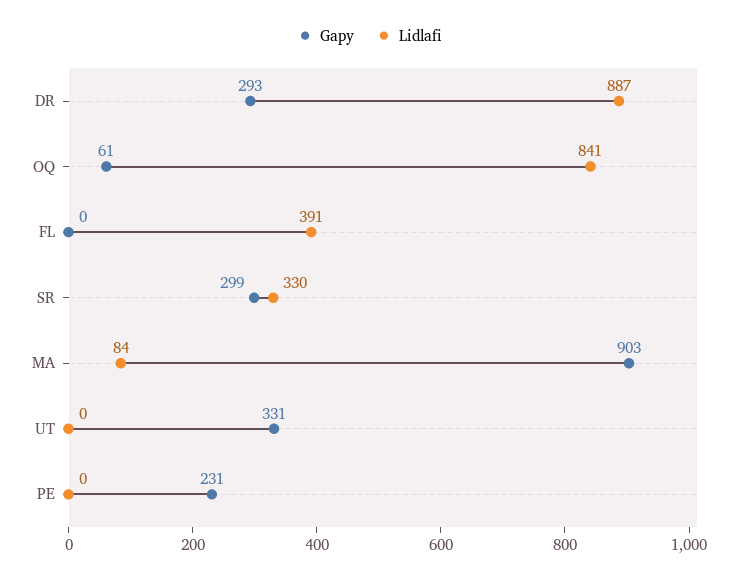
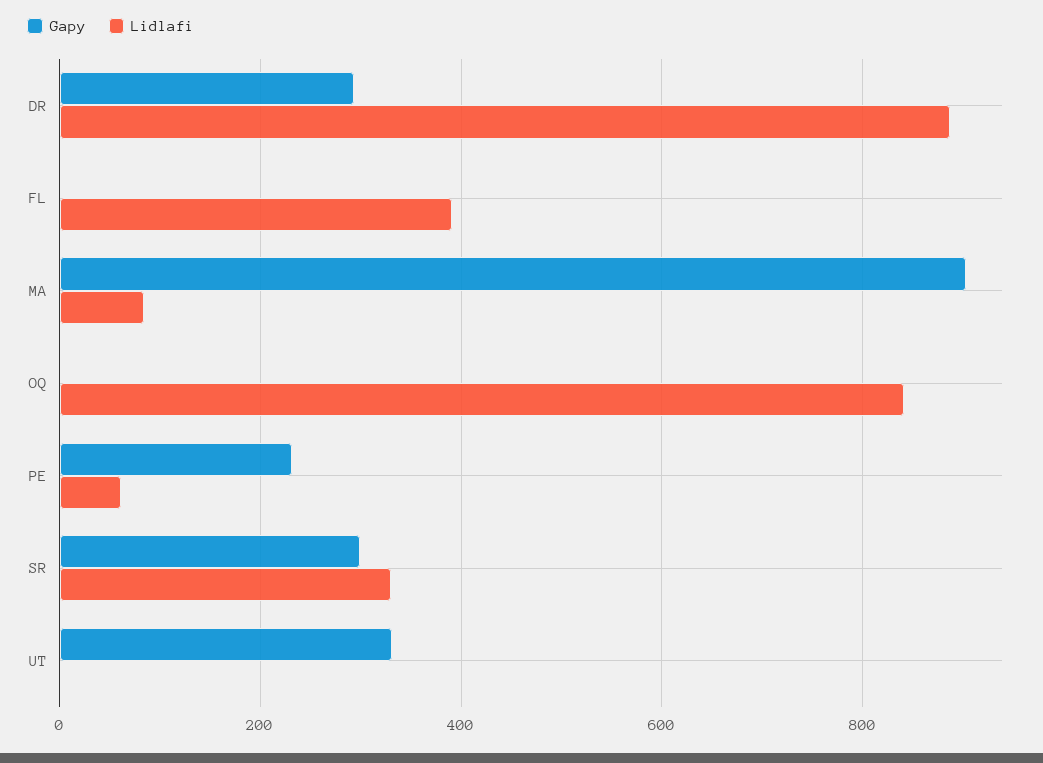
Gapy, OQ: 61 -> 0
Lidlafi, PE: 0 -> 60

